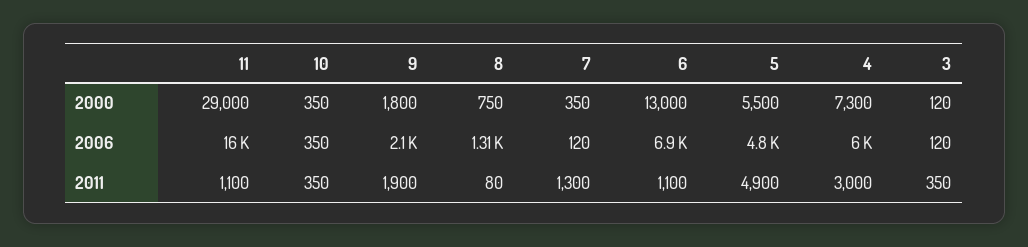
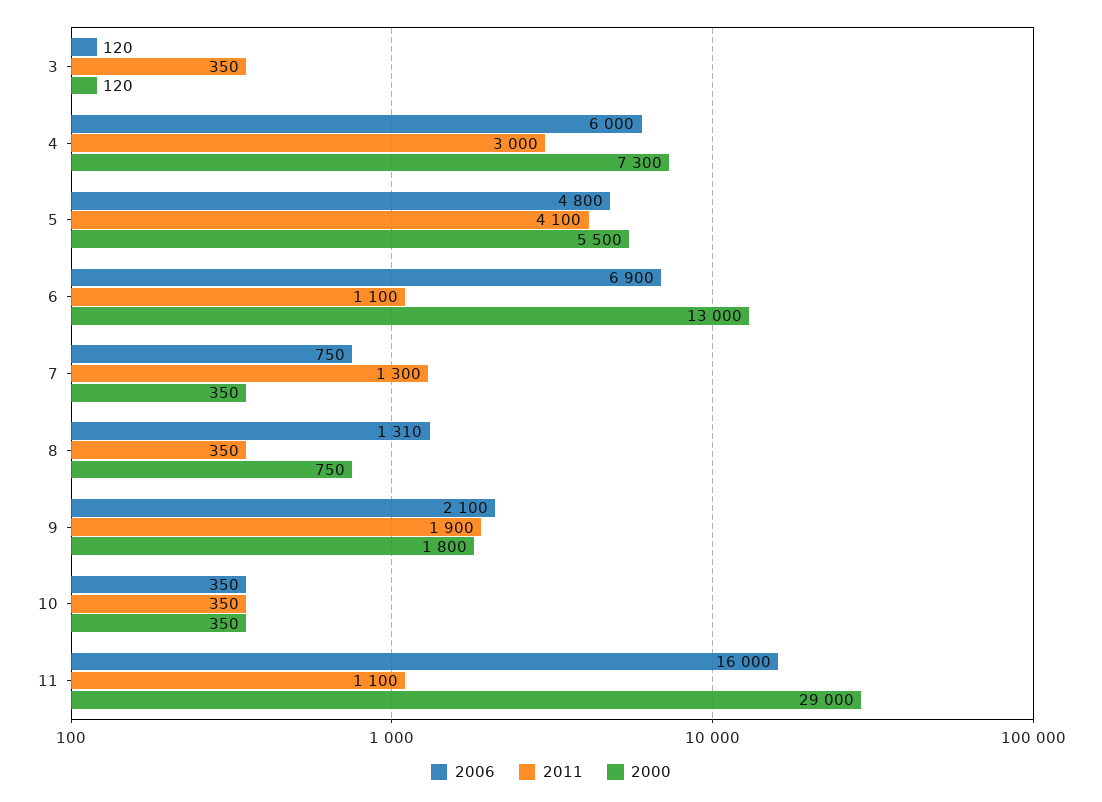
2006, 7: 120 -> 750
2011, 8: 80 -> 350
2011, 5: 4900 -> 4100

